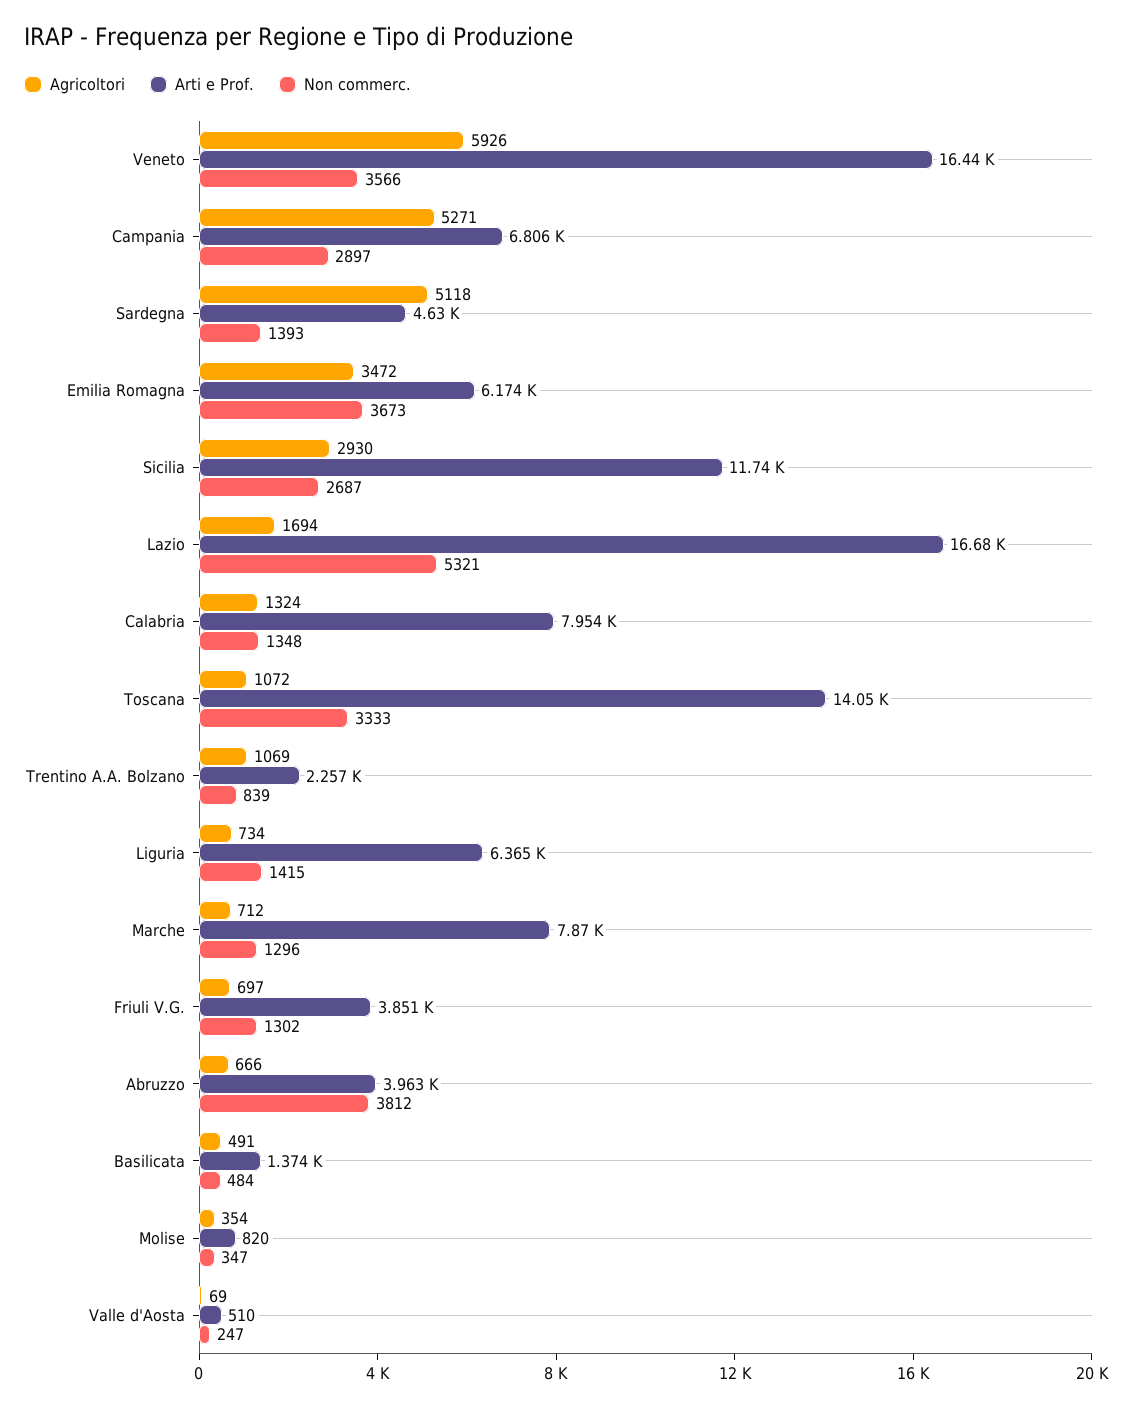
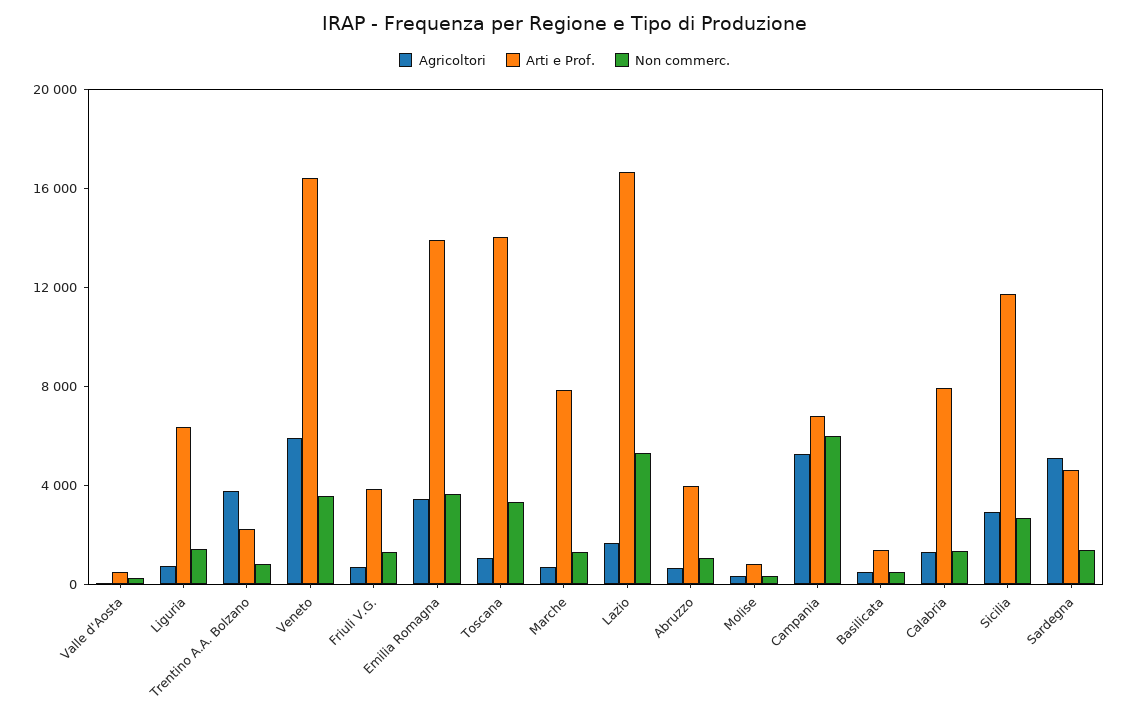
Non commerc., Campania: 2897 -> 6000
Arti e Prof., Emilia Romagna: 6174 -> 14000
Agricoltori, Trentino A.A. Bolzano: 1069 -> 4000
Non commerc., Abruzzo: 3812 -> 1000

